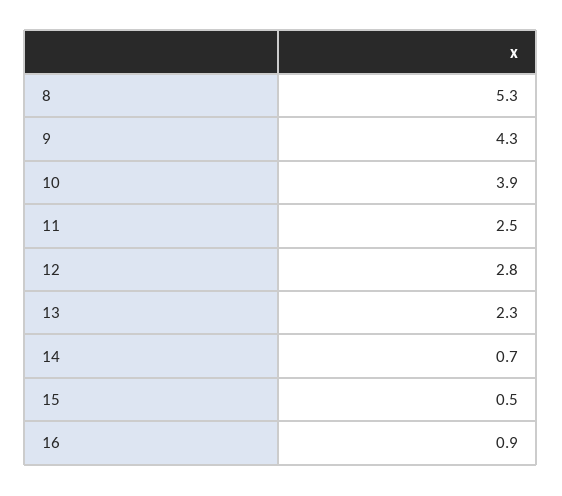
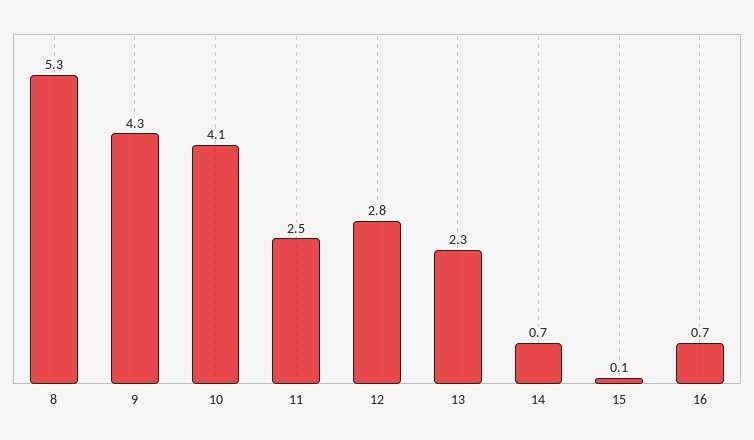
10: 3.9 -> 4.1
15: 0.5 -> 0.1
16: 0.9 -> 0.7

